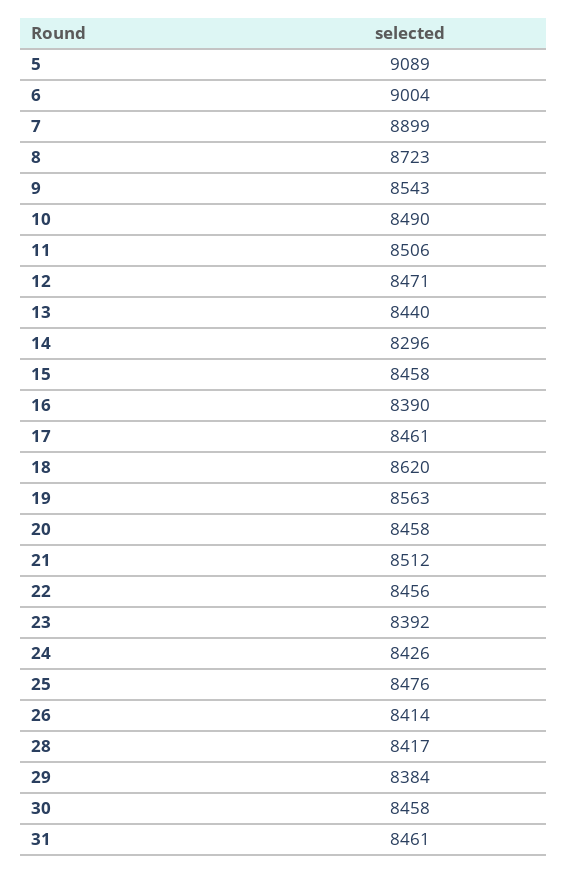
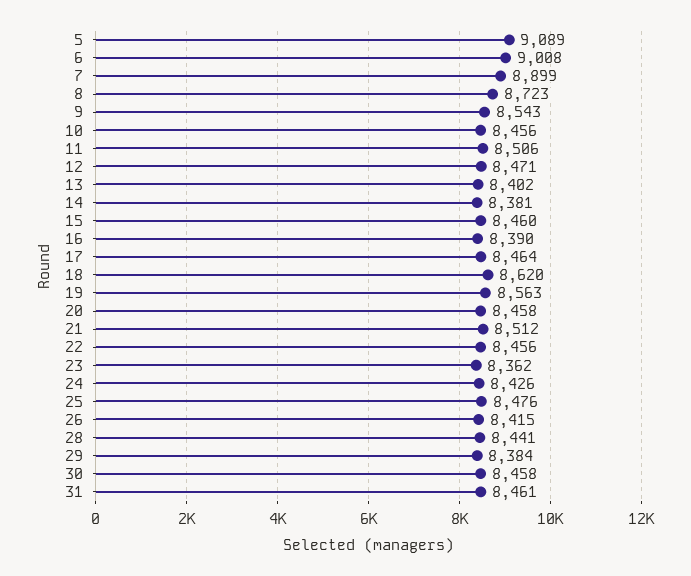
6: 9004 -> 9008
10: 8490 -> 8456
13: 8440 -> 8402
14: 8296 -> 8381
15: 8458 -> 8460
17: 8461 -> 8464
23: 8392 -> 8362
26: 8414 -> 8415
28: 8417 -> 8441

